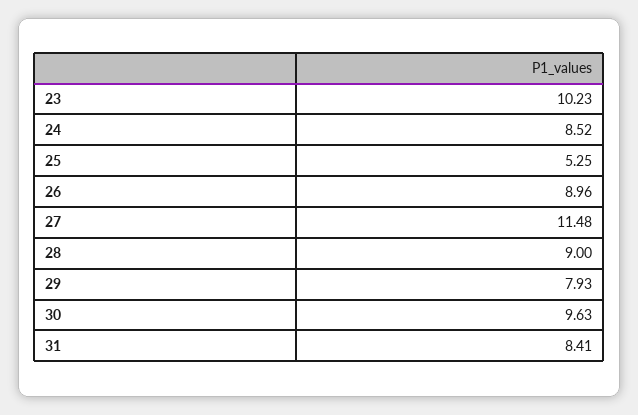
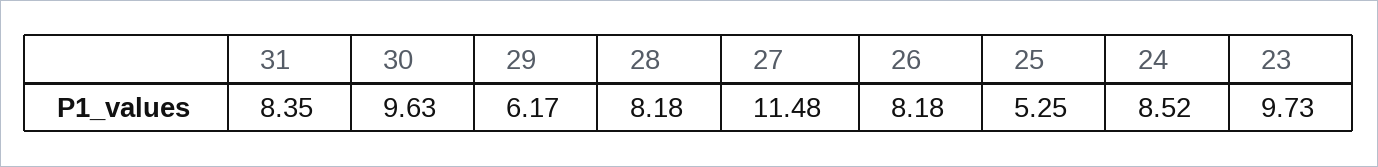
23: 10.23 -> 9.73
26: 8.96 -> 8.18
28: 9 -> 8.18
29: 7.93 -> 6.17
31: 8.41 -> 8.35

